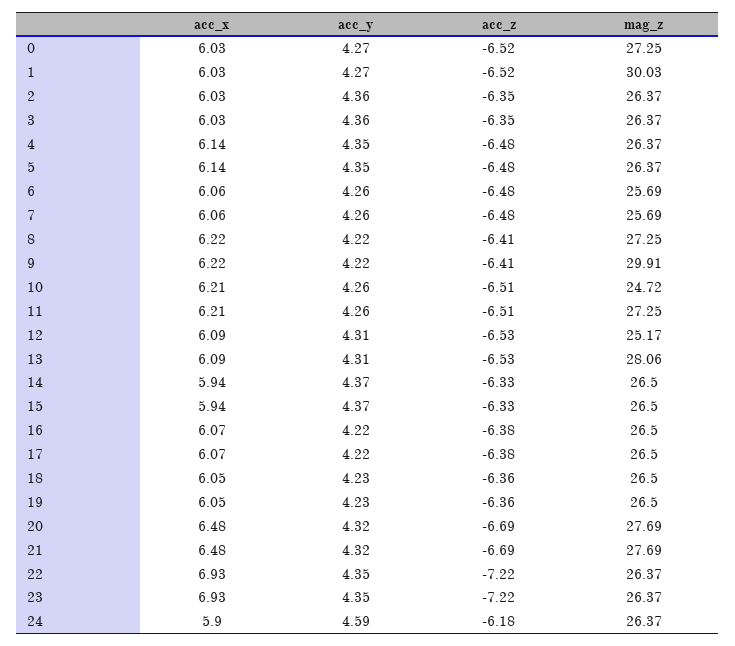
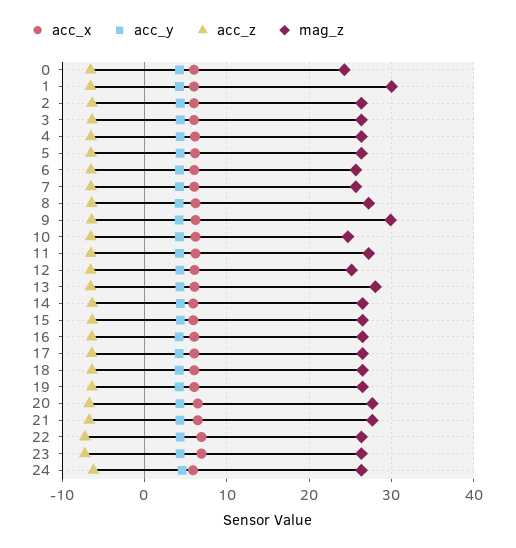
mag_z, 0: 27.25 -> 24

